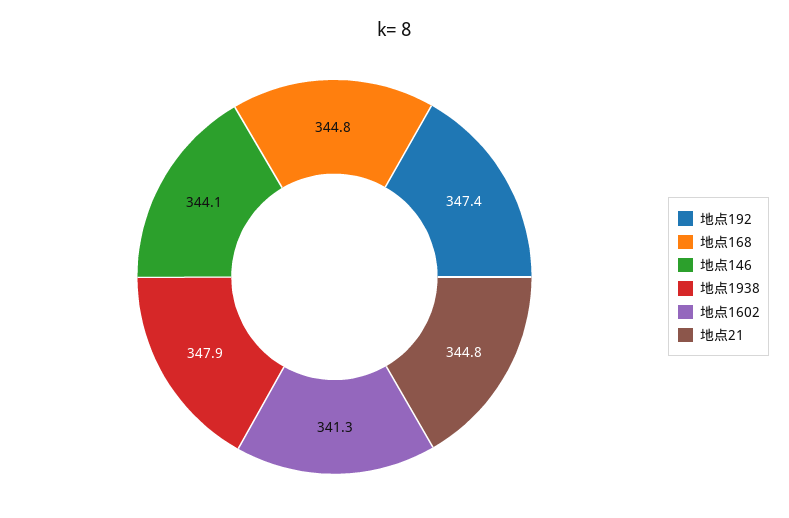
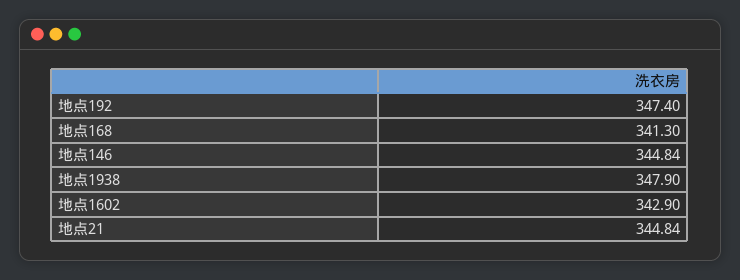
地点168: 344.8 -> 341.3
地点146: 344.1 -> 344.84
地点1602: 341.3 -> 342.9

